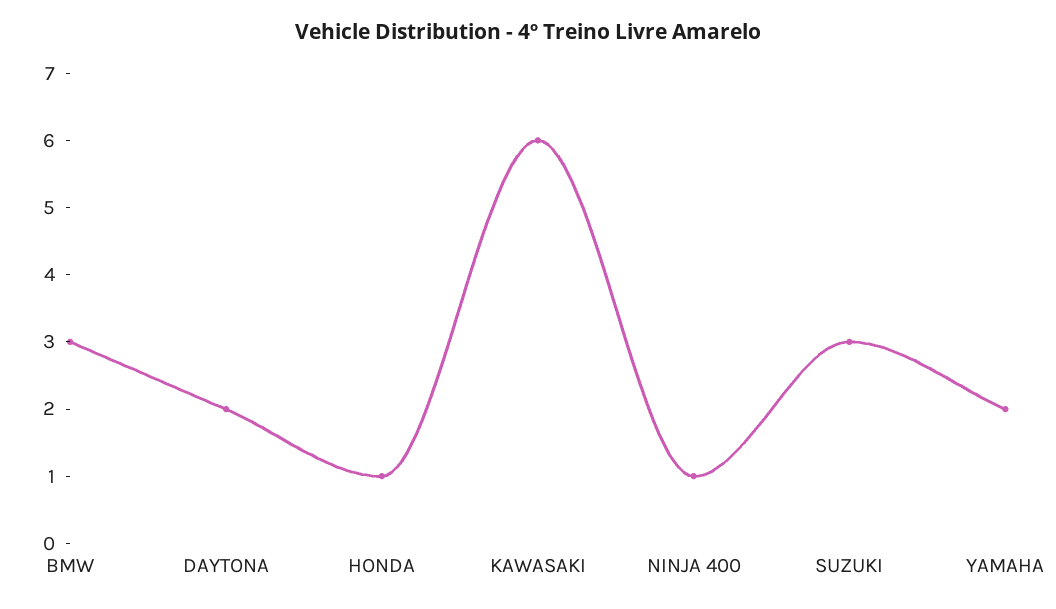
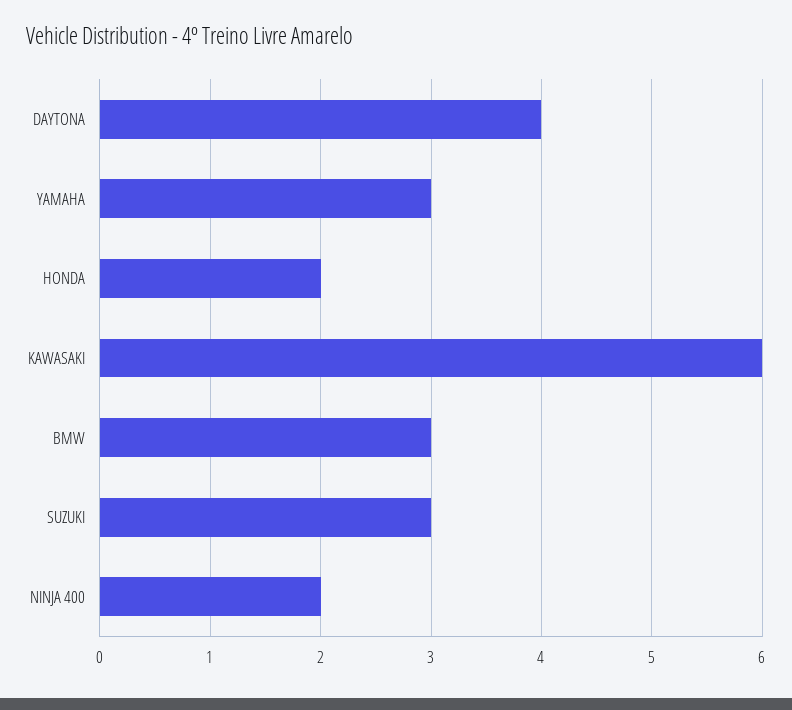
DAYTONA: 2 -> 4
HONDA: 1 -> 2
NINJA 400: 1 -> 2
YAMAHA: 2 -> 3

